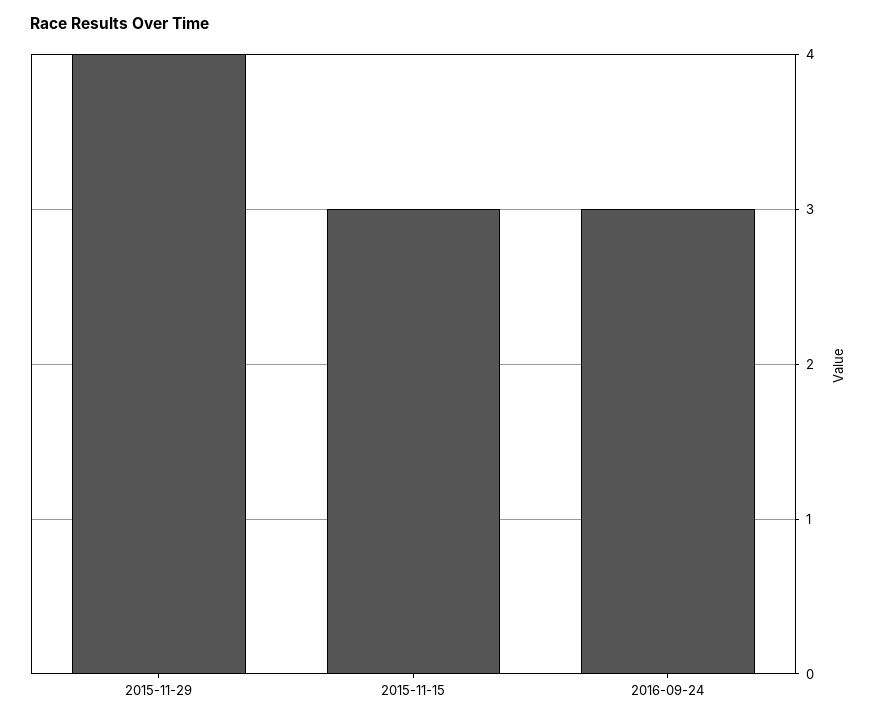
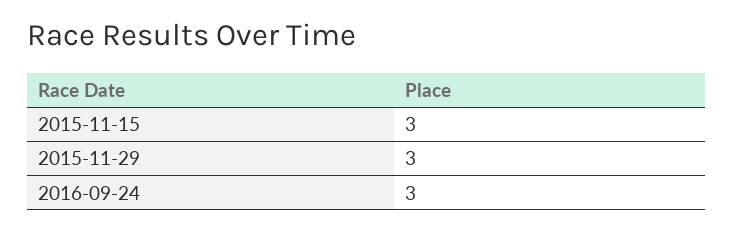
2015-11-29: 4 -> 3

